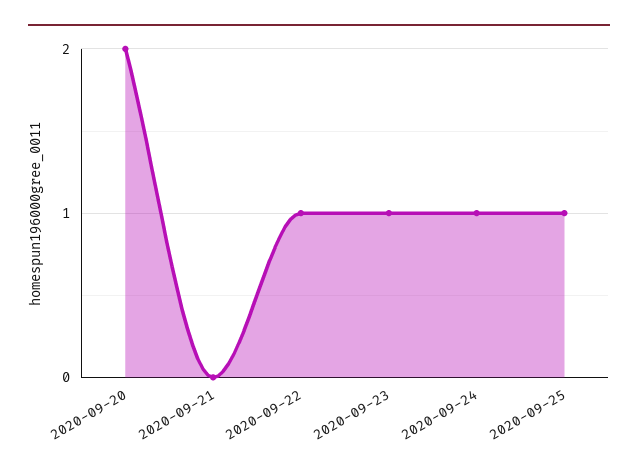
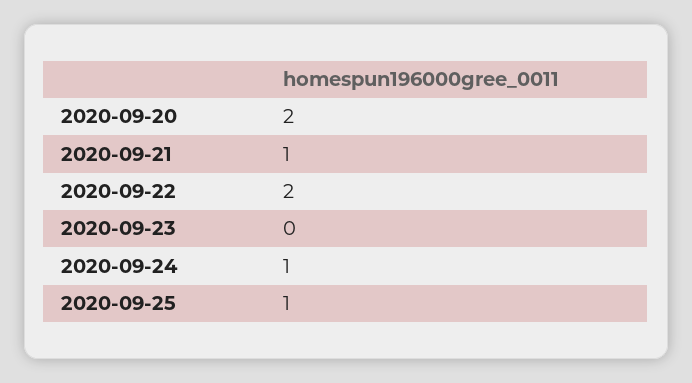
2020-09-21: 0 -> 1
2020-09-22: 1 -> 2
2020-09-23: 1 -> 0

